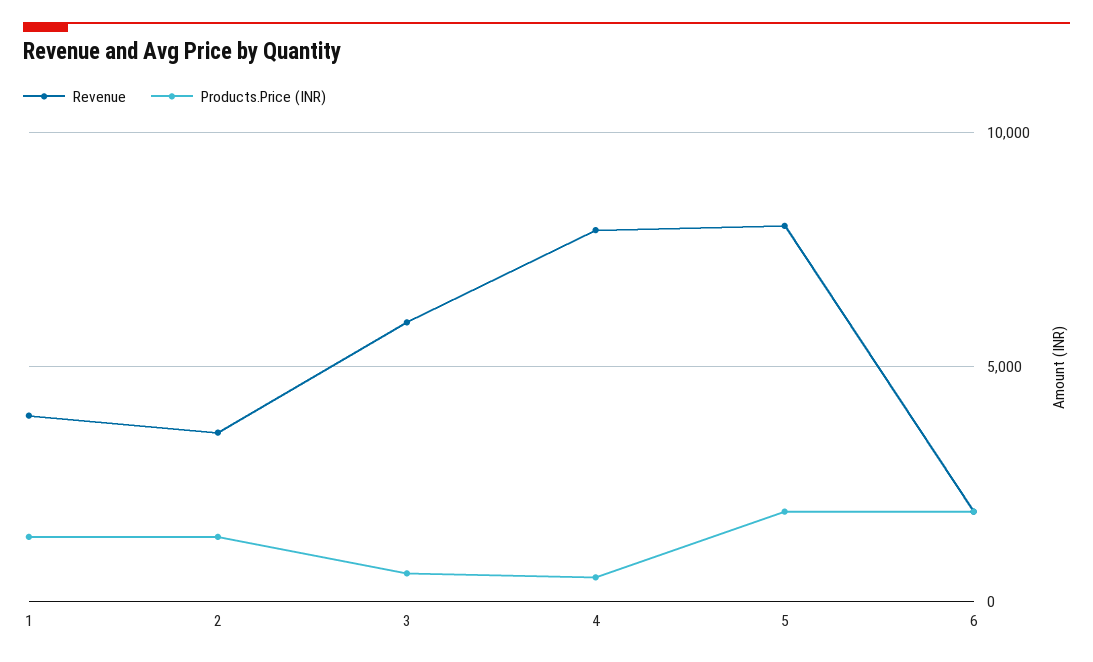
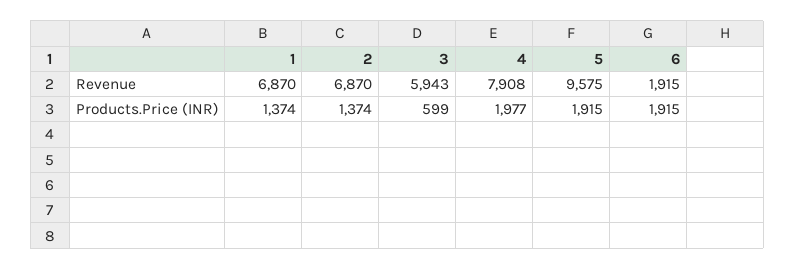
Revenue, 1: 4000 -> 6870
Revenue, 2: 3500 -> 6870
Products.Price (INR), 4: 500 -> 1977
Revenue, 5: 8000 -> 9575

